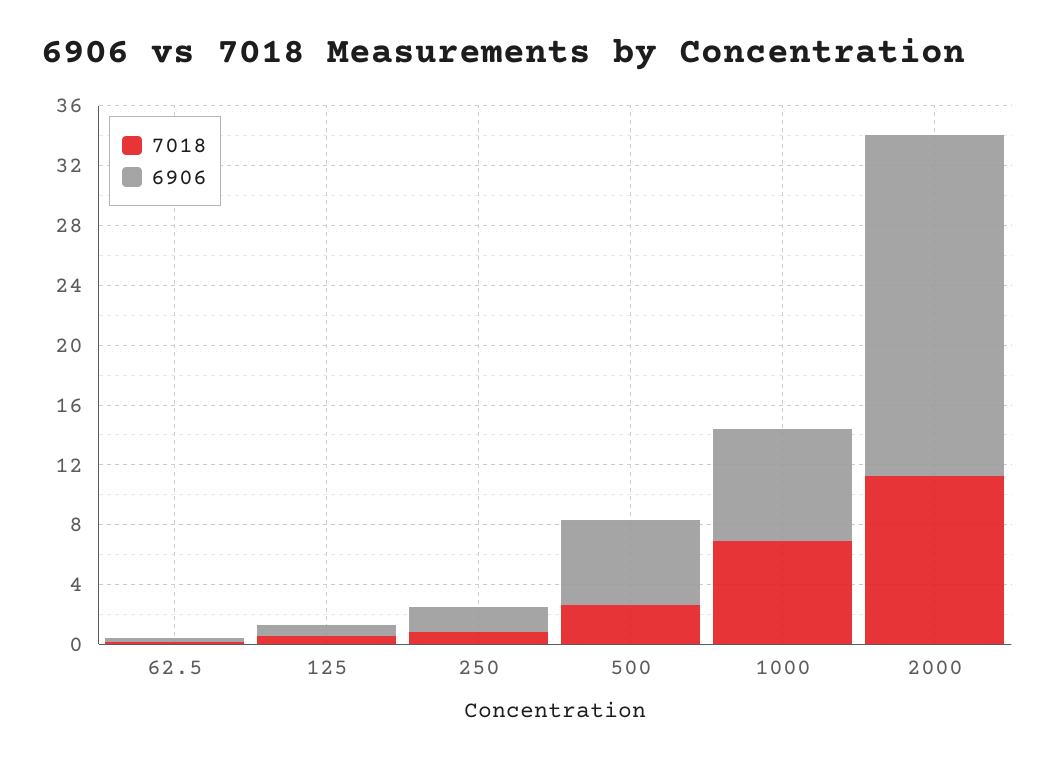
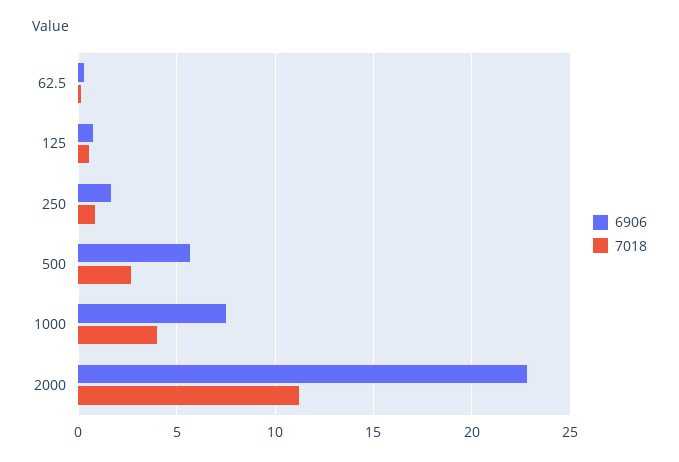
7018, 1000: 7 -> 4

